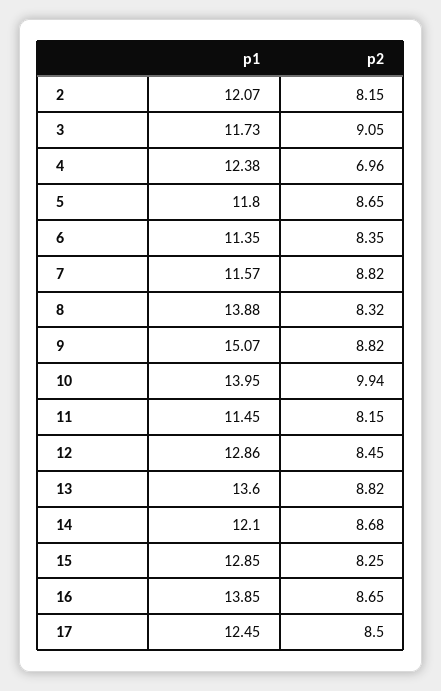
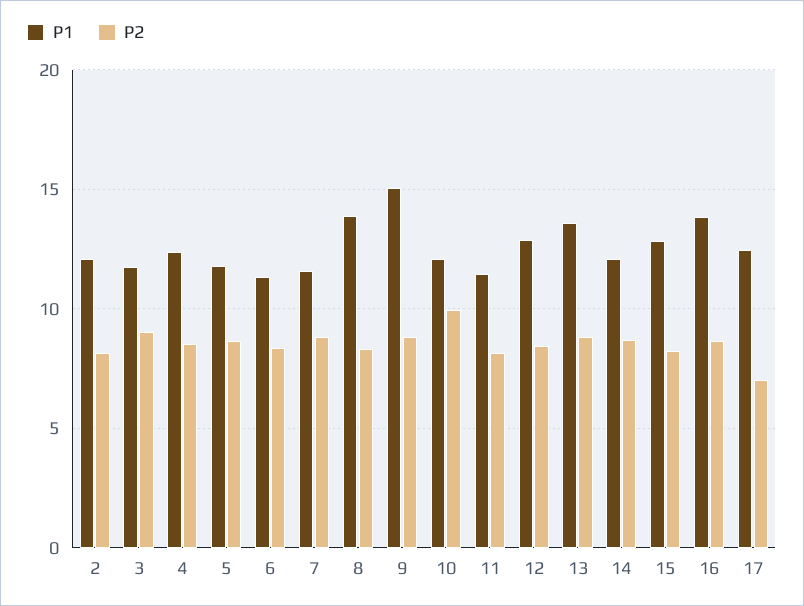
p2, 4: 6.96 -> 8.5
p1, 10: 13.95 -> 12
p2, 17: 8.5 -> 7

